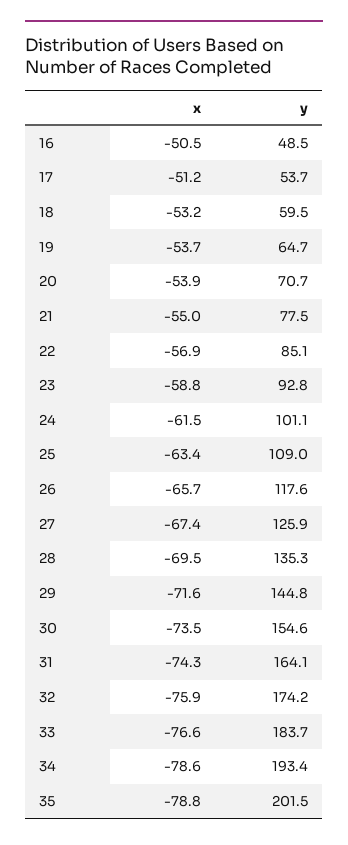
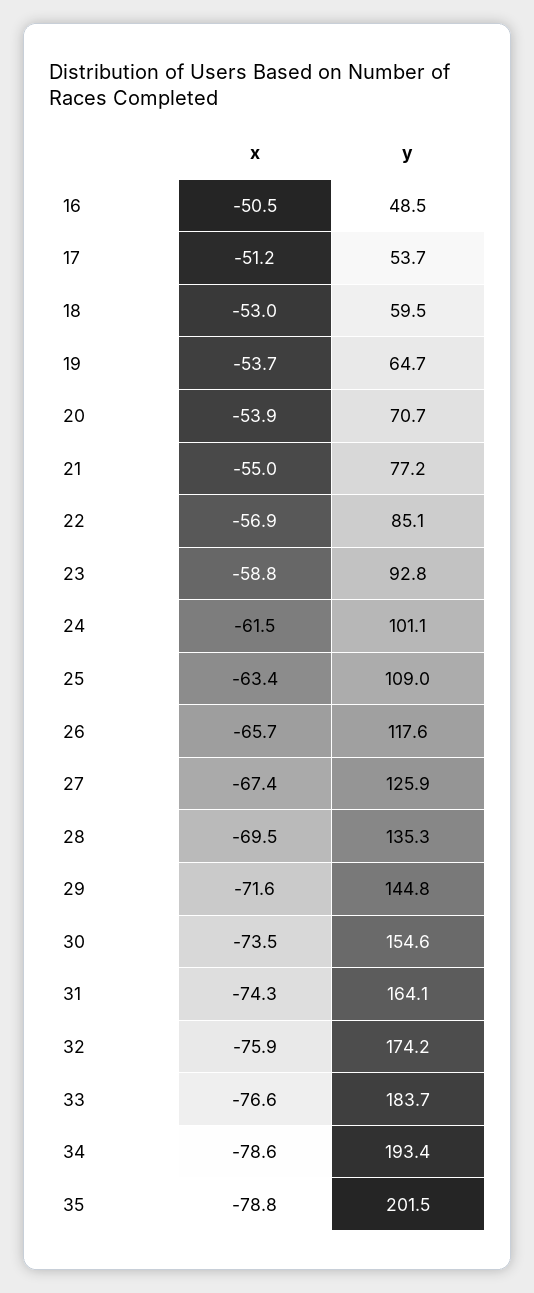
x, 18: -53.2 -> -53
y, 21: 77.5 -> 77.2

